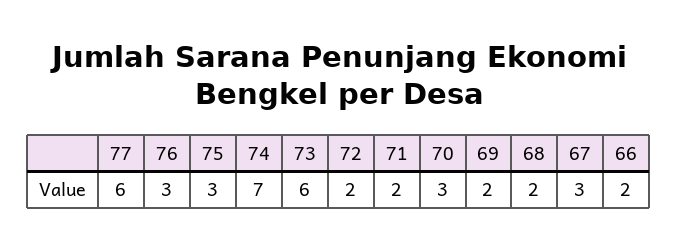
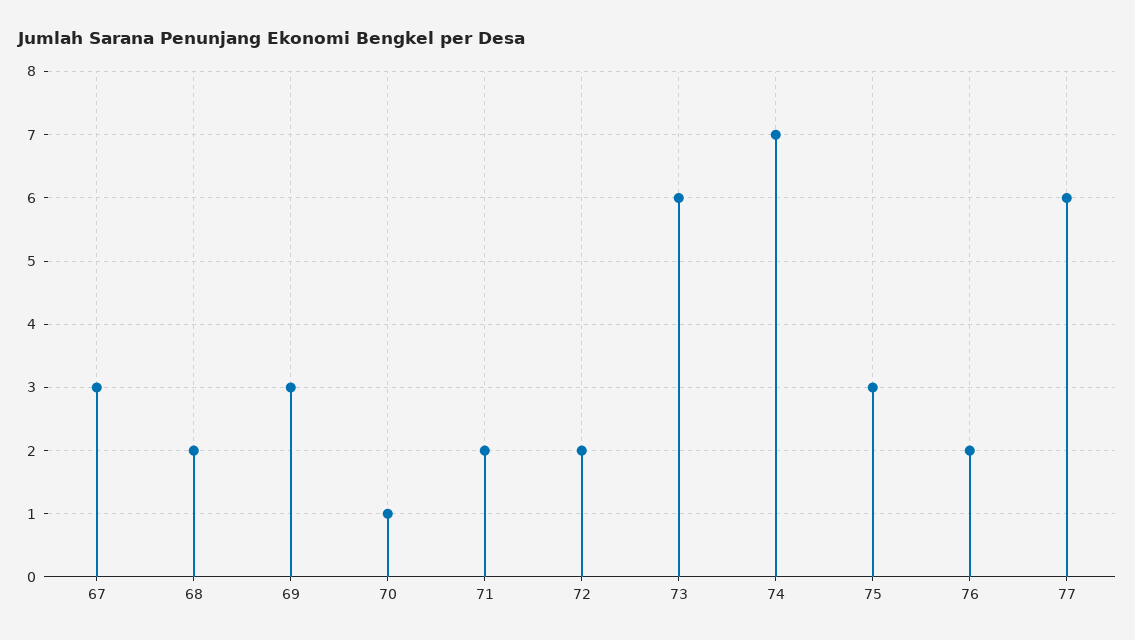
76: 3 -> 2
70: 3 -> 1
69: 2 -> 3
66: 2 -> none

